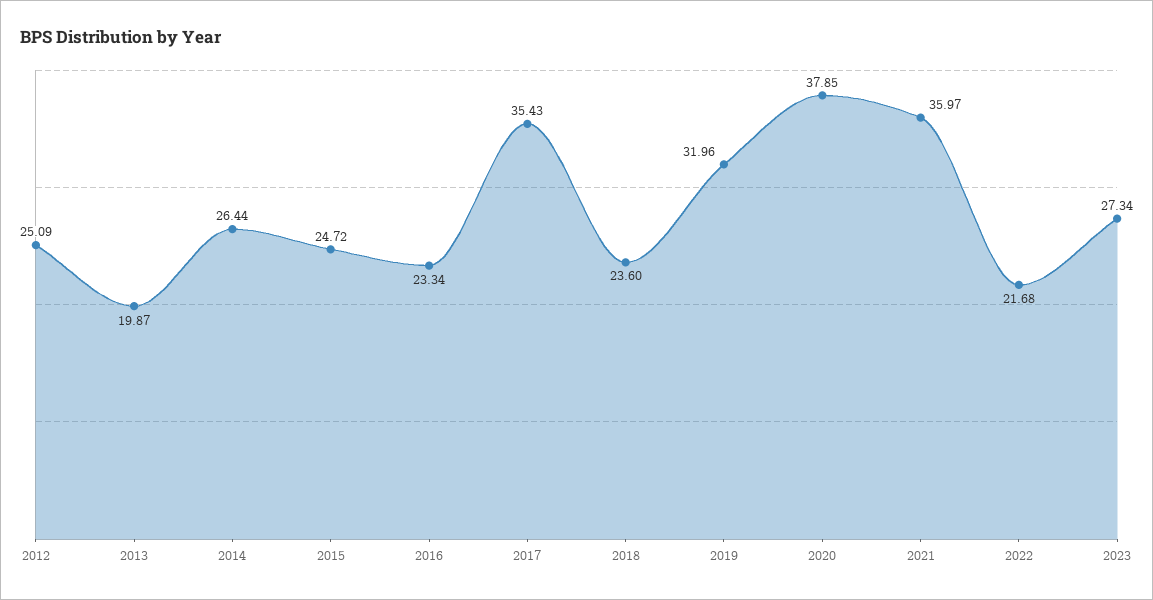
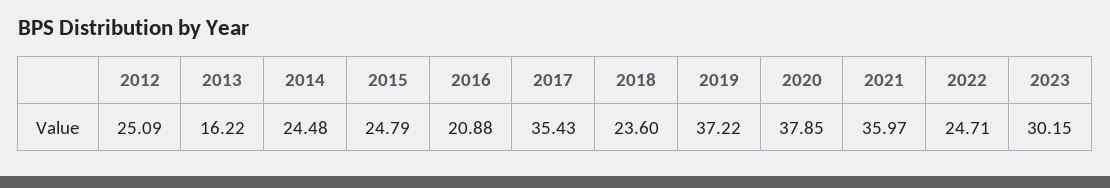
2013: 19.87 -> 16.22
2014: 26.44 -> 24.48
2015: 24.72 -> 24.79
2016: 23.34 -> 20.88
2019: 31.96 -> 37.22
2022: 21.68 -> 24.71
2023: 27.34 -> 30.15

